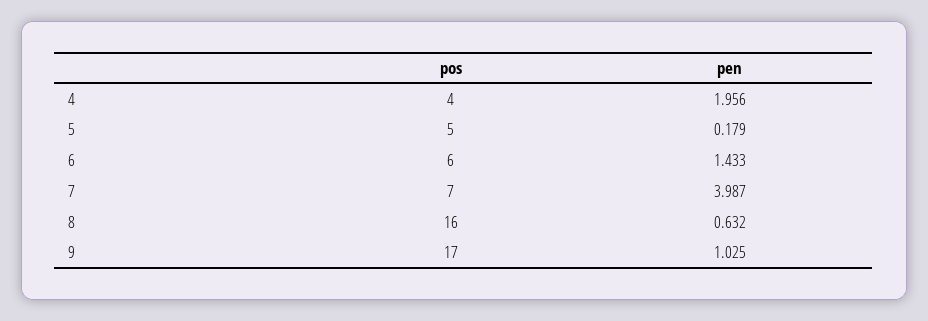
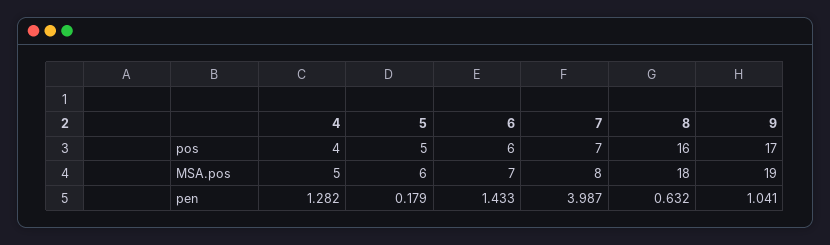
pen, 4: 1.956 -> 1.282
pen, 9: 1.025 -> 1.041
MSA.pos, 4: none -> 5
MSA.pos, 5: none -> 6
MSA.pos, 6: none -> 7
MSA.pos, 7: none -> 8
MSA.pos, 8: none -> 18
MSA.pos, 9: none -> 19

